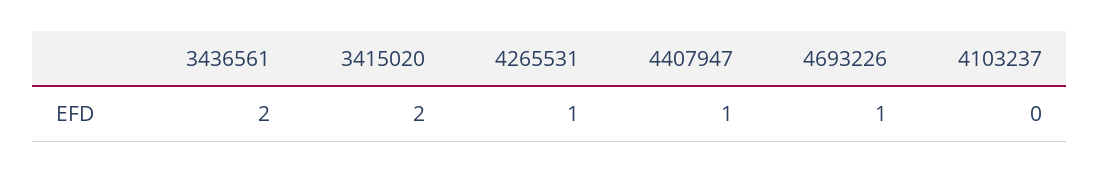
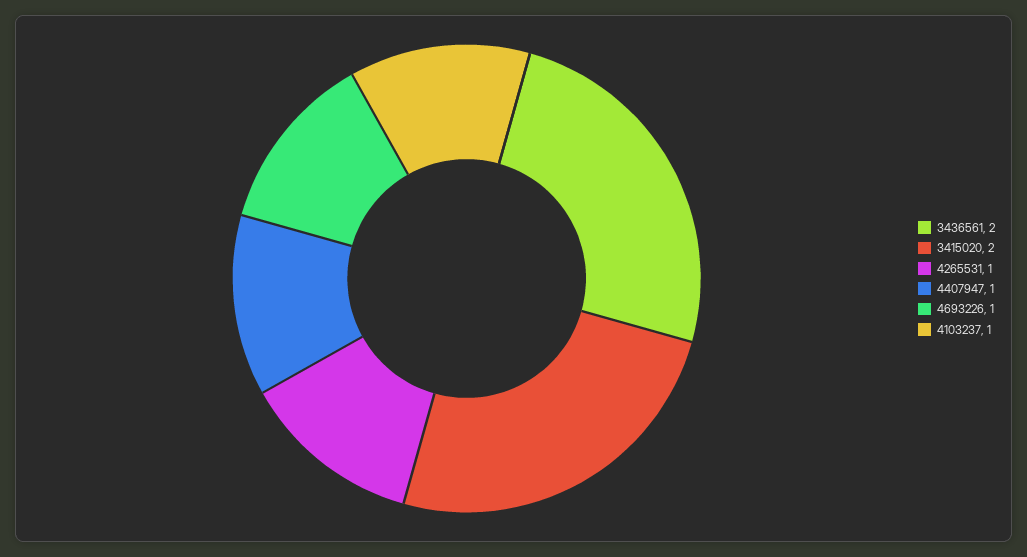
4103237: 0 -> 1

